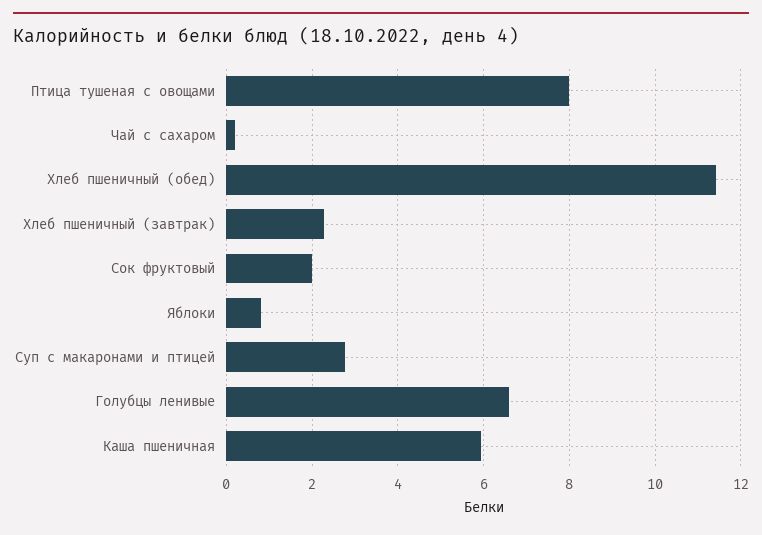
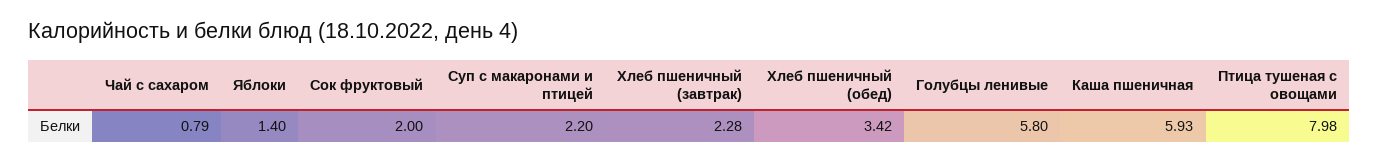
Чай с сахаром: 0.2 -> 0.79
Хлеб пшеничный (обед): 11.4 -> 3.42
Яблоки: 0.8 -> 1.4
Суп с макаронами и птицей: 2.8 -> 2.2
Голубцы ленивые: 6.6 -> 5.8

